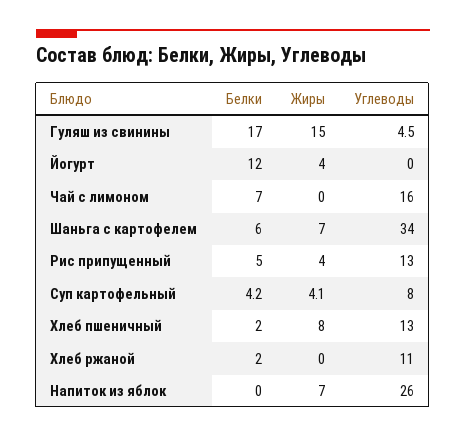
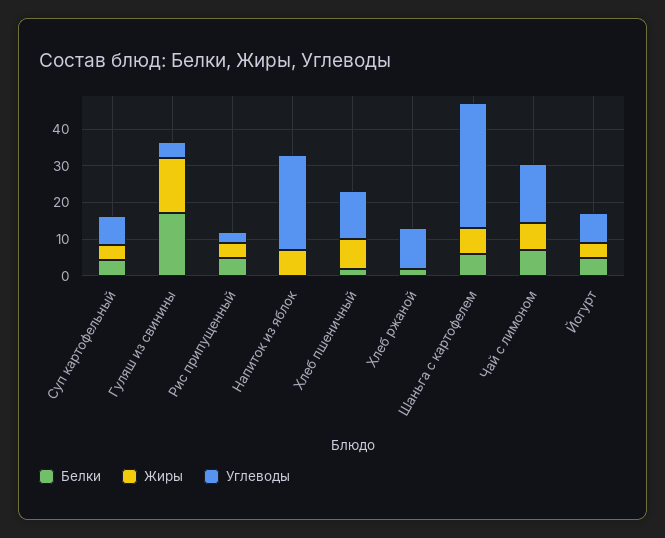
Белки, Йогурт: 12 -> 5
Углеводы, Йогурт: 0 -> 7.5
Жиры, Чай с лимоном: 0 -> 7.5
Углеводы, Рис припущенный: 13 -> 2.5

